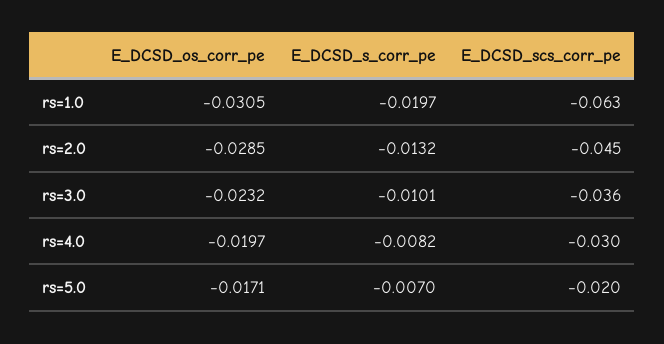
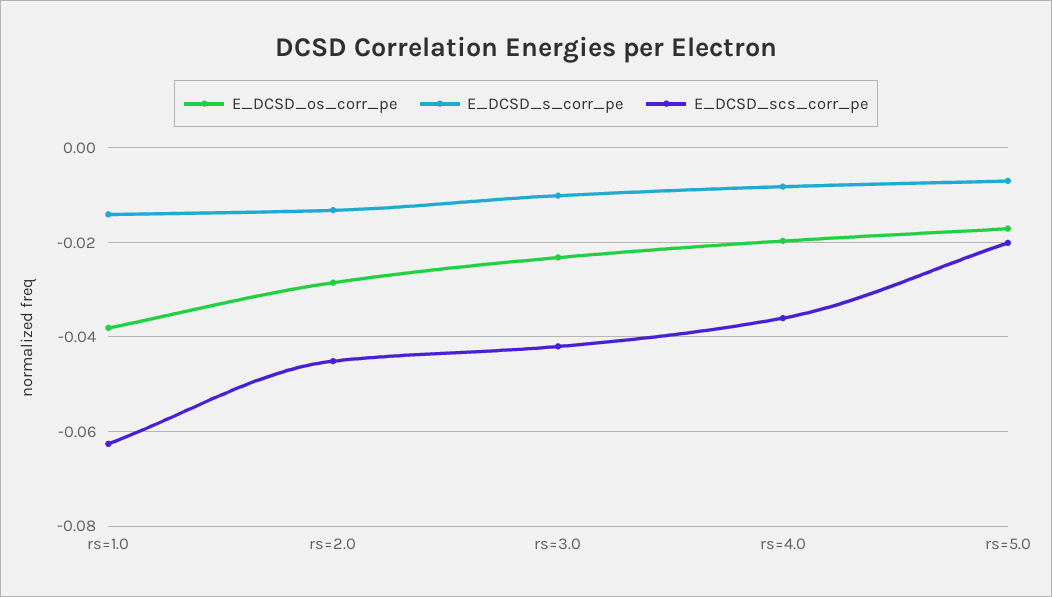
E_DCSD_os_corr_pe, rs=1.0: -0.0305 -> -0.038
E_DCSD_s_corr_pe, rs=1.0: -0.0197 -> -0.014
E_DCSD_scs_corr_pe, rs=3.0: -0.036 -> -0.042
E_DCSD_scs_corr_pe, rs=4.0: -0.03 -> -0.036

